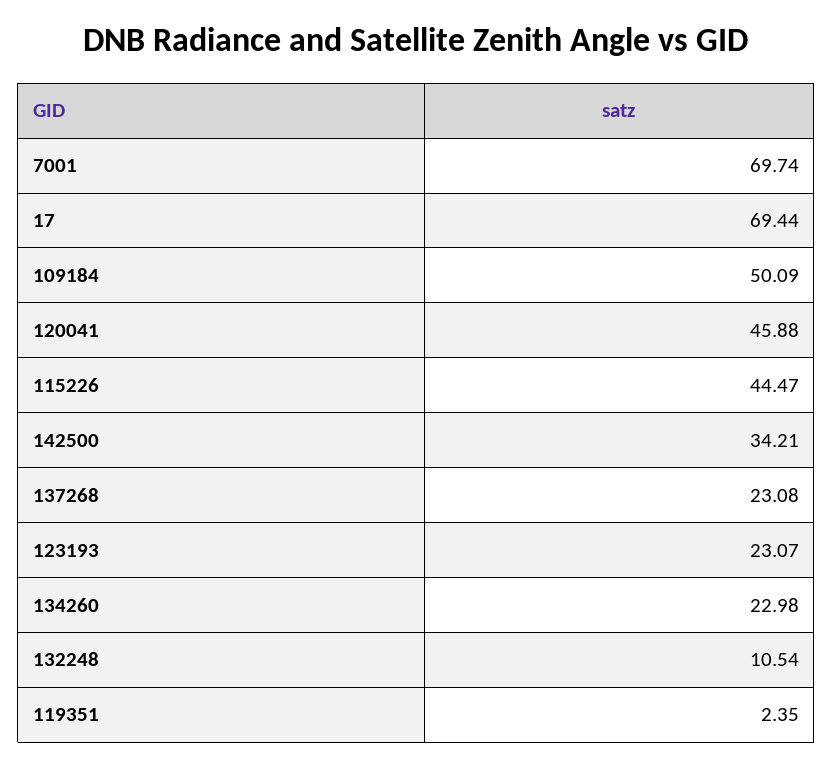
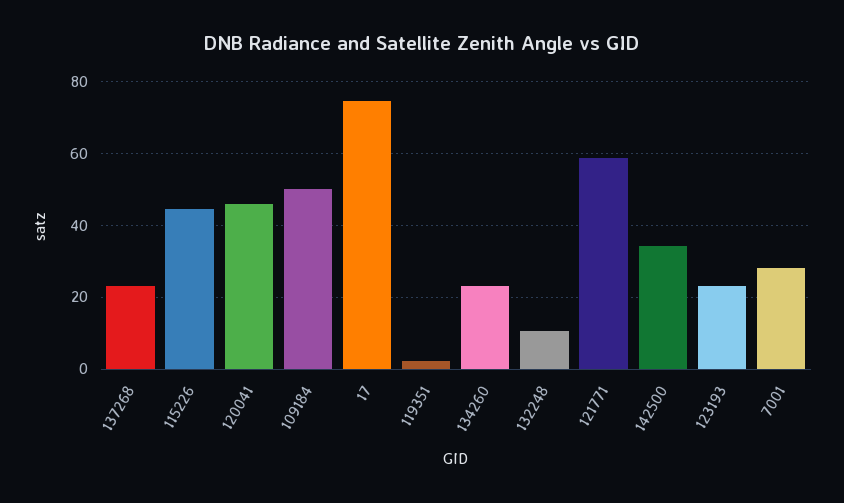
7001: 69.74 -> 28
17: 69.44 -> 74
121771: none -> 58

